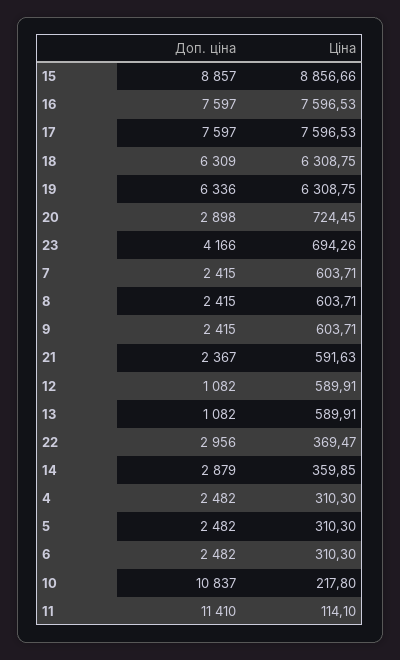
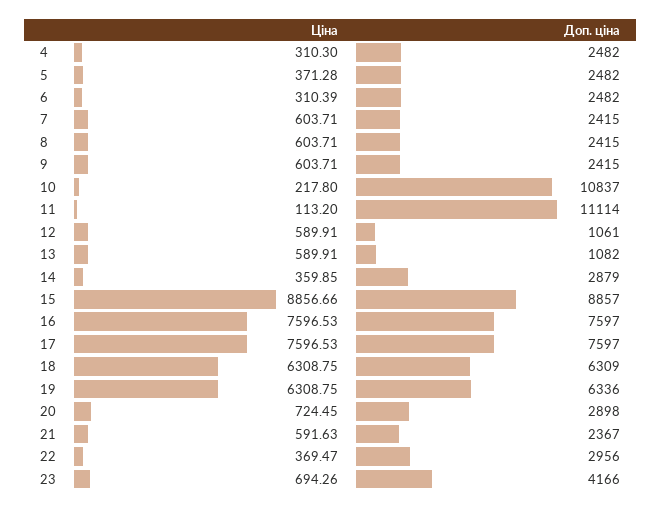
Доп. ціна, 12: 1082 -> 1061
Ціна, 5: 310.3 -> 371.28
Ціна, 6: 310.3 -> 310.39
Доп. ціна, 11: 11410 -> 11114
Ціна, 11: 114.1 -> 113.2

